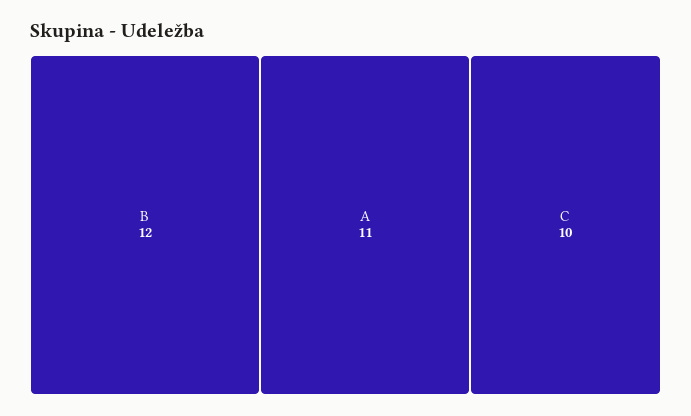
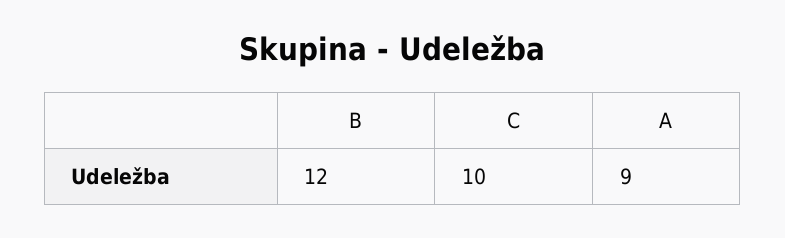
A: 11 -> 9

